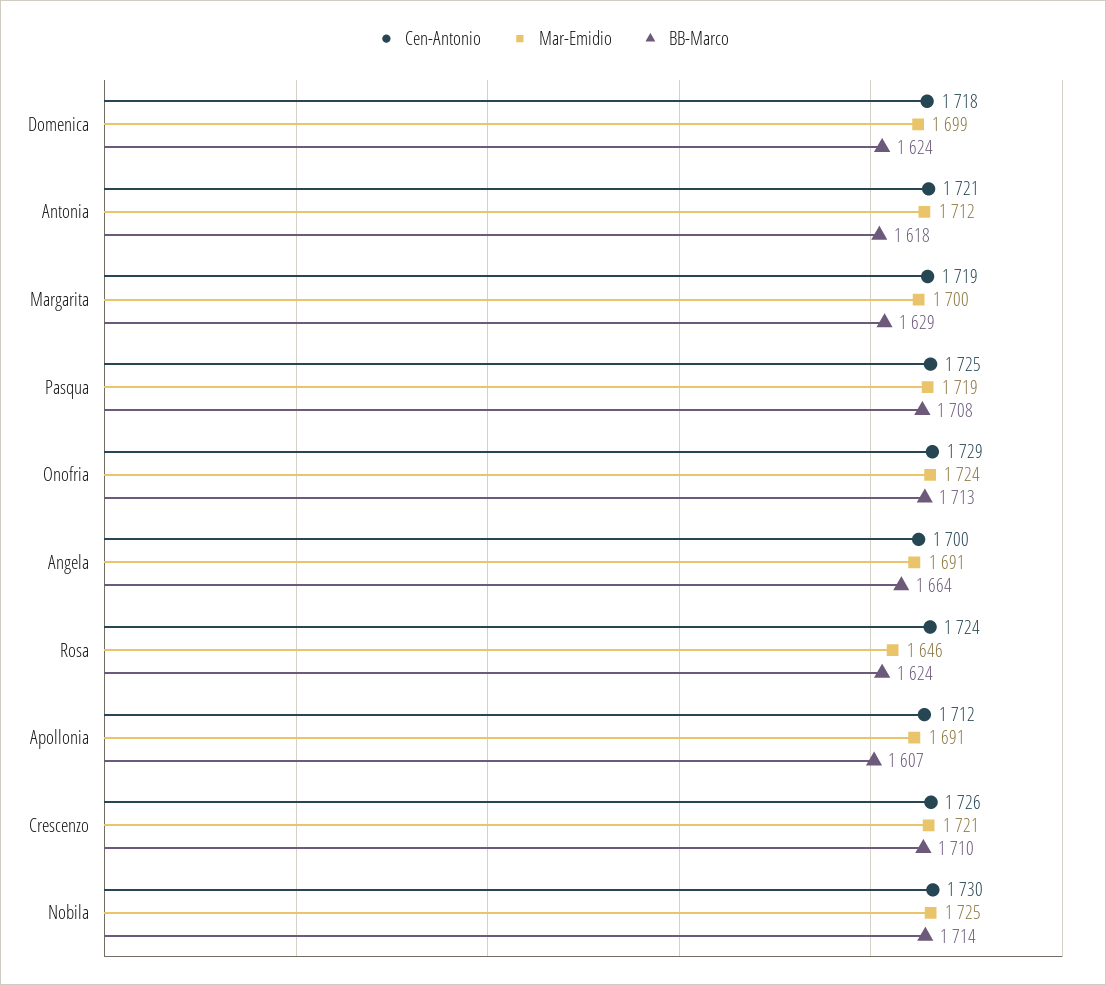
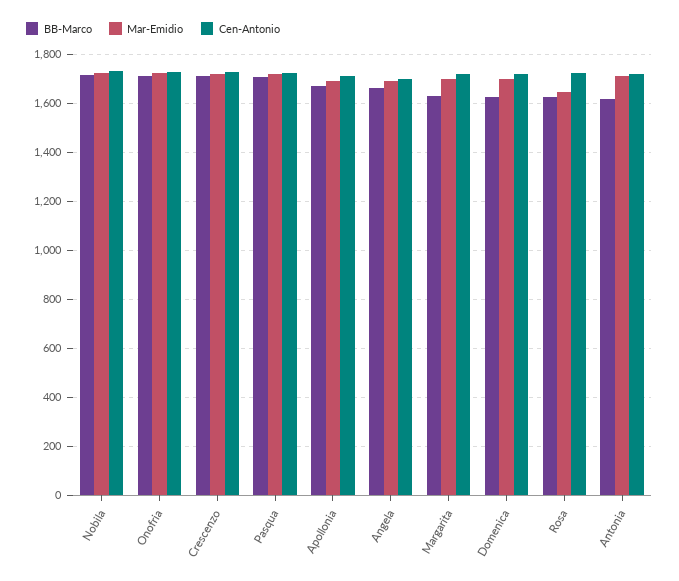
BB-Marco, Apollonia: 1607 -> 1675

